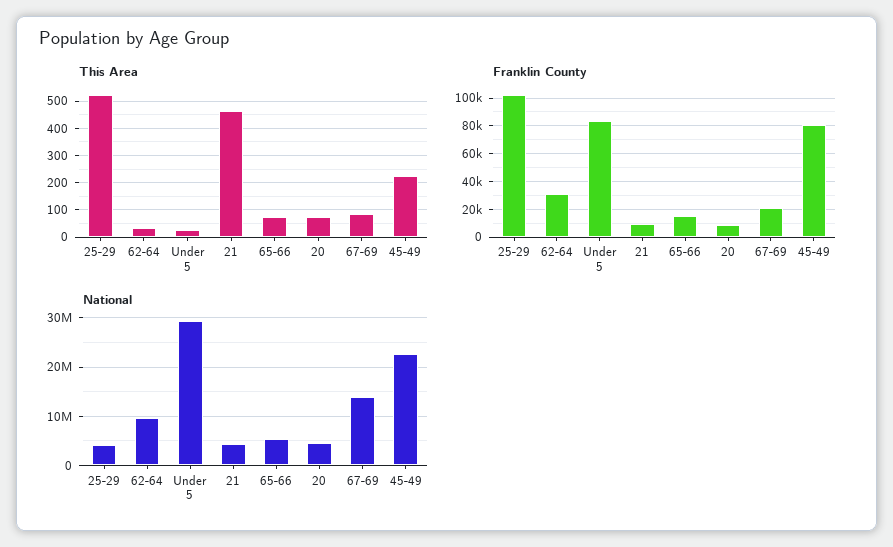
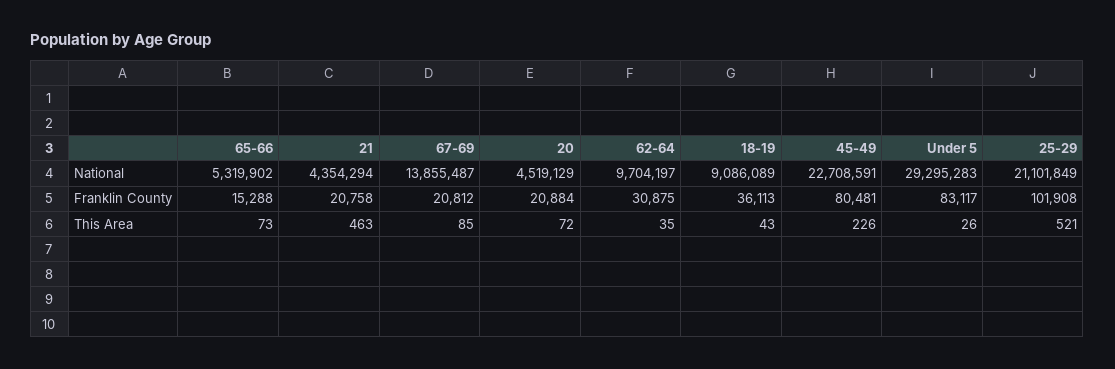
Franklin County, 21: 10000 -> 20758
Franklin County, 20: 10000 -> 20884
National, 25-29: 4000000 -> 21101849
National, 18-19: none -> 9086089
Franklin County, 18-19: none -> 36113
This Area, 18-19: none -> 43

